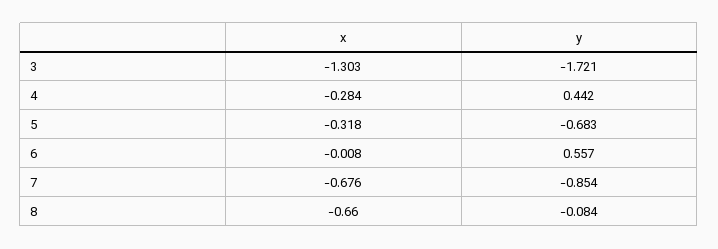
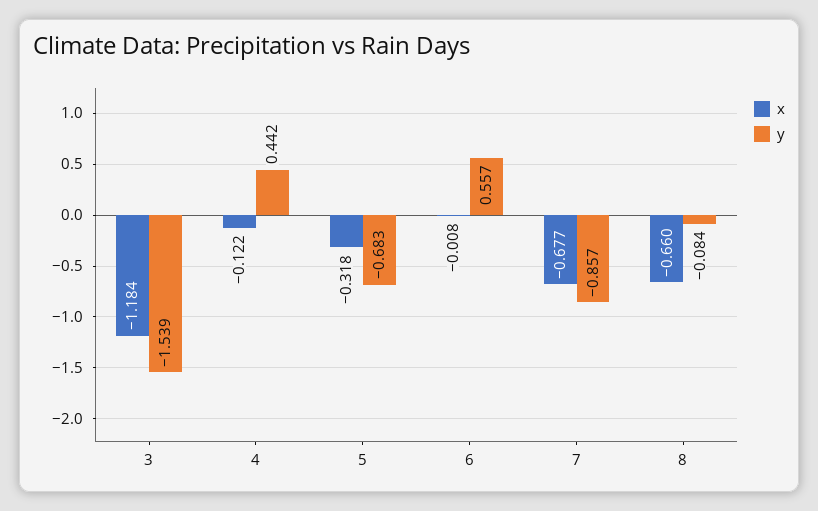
x, 3: -1.303 -> -1.184
y, 3: -1.721 -> -1.539
x, 4: -0.284 -> -0.122
x, 7: -0.676 -> -0.677
y, 7: -0.854 -> -0.857

